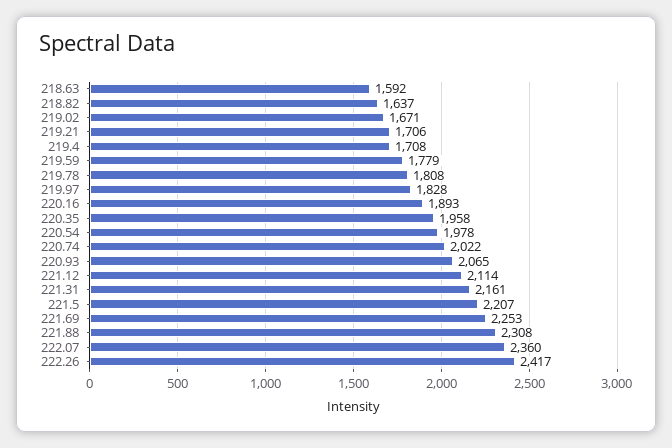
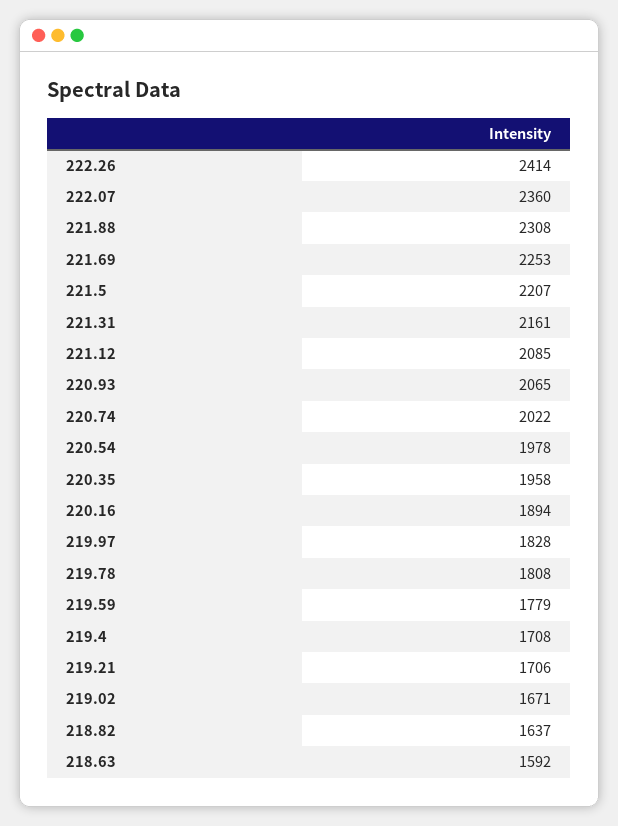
220.16: 1893 -> 1894
221.12: 2114 -> 2085
222.26: 2417 -> 2414

